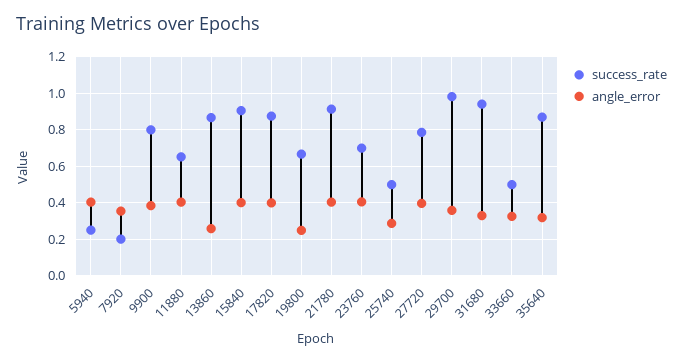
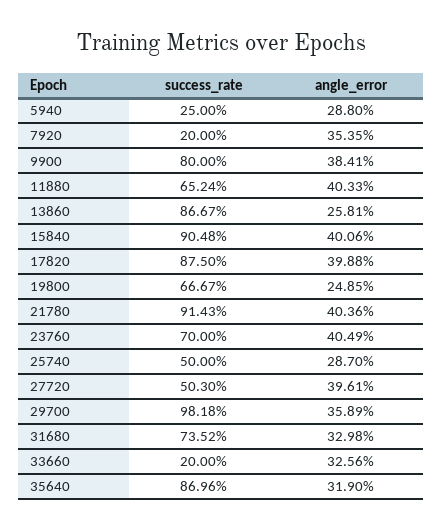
angle_error, 5940: 0.4 -> 0.288
success_rate, 27720: 0.8 -> 0.503
success_rate, 31680: 0.95 -> 0.7352
success_rate, 33660: 0.5 -> 0.2

